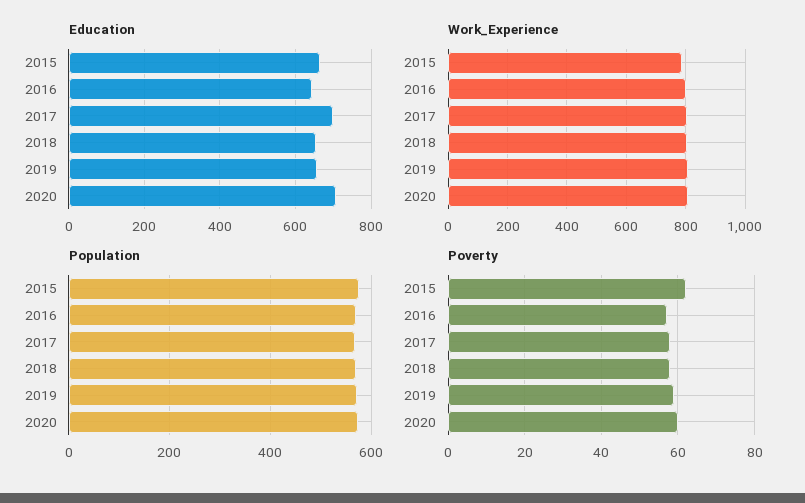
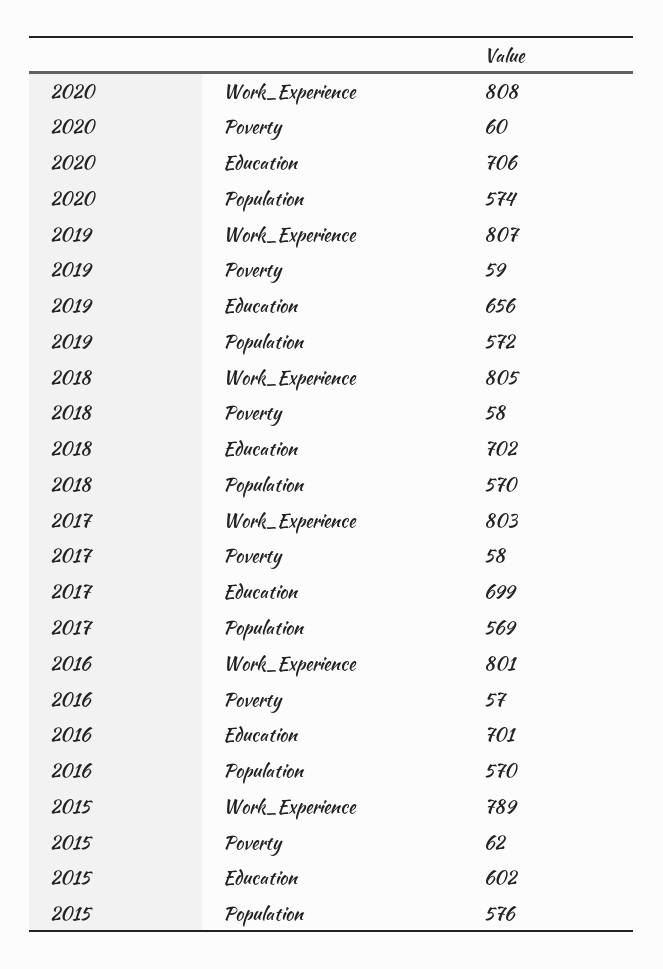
Education, 2015: 660 -> 602
Education, 2016: 640 -> 701
Education, 2018: 660 -> 702

